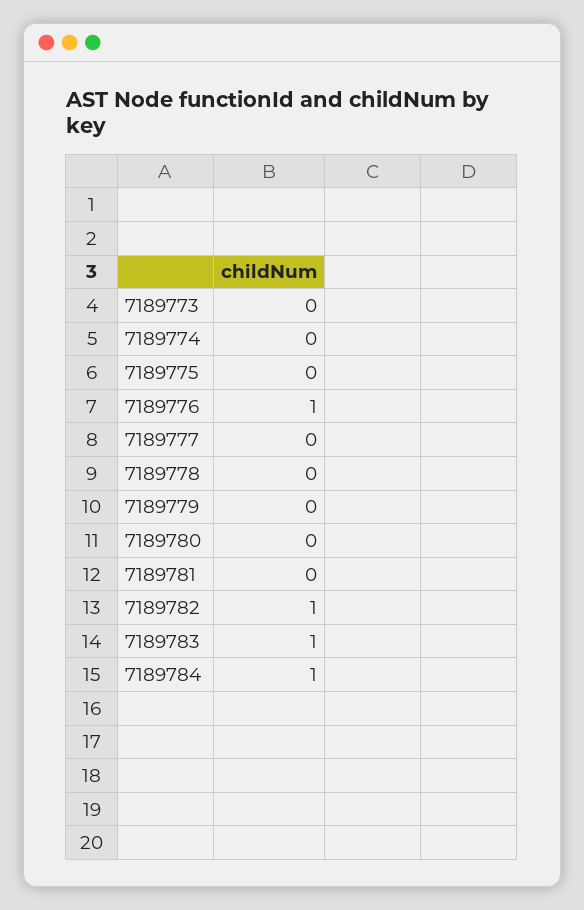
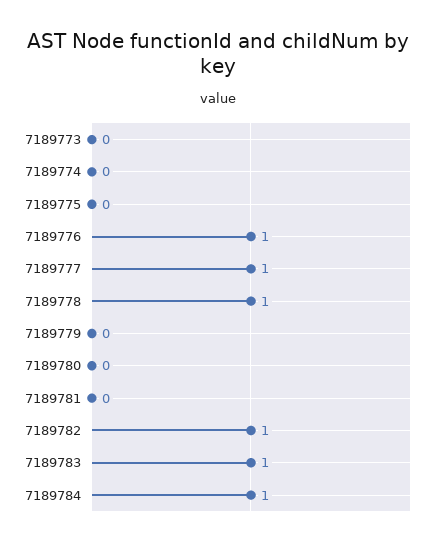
7189777: 0 -> 1
7189778: 0 -> 1

